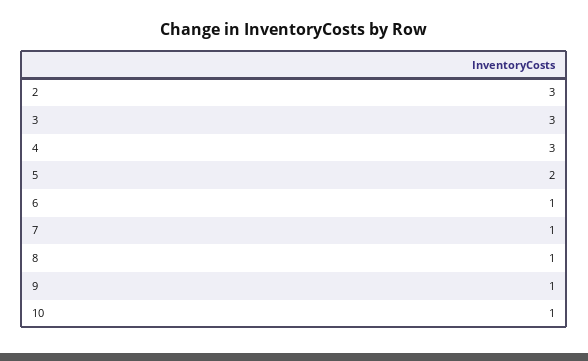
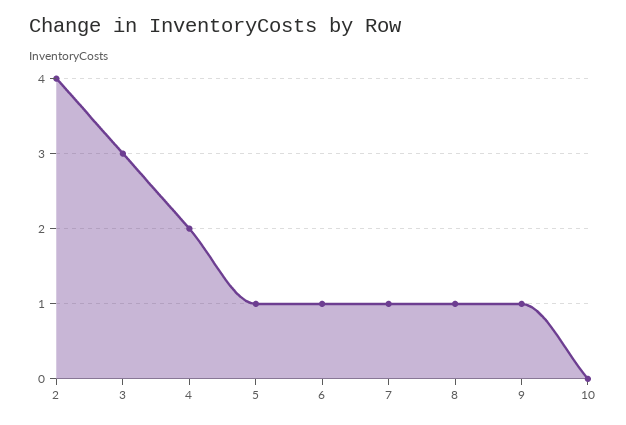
2: 3 -> 4
4: 3 -> 2
5: 2 -> 1
10: 1 -> 0

